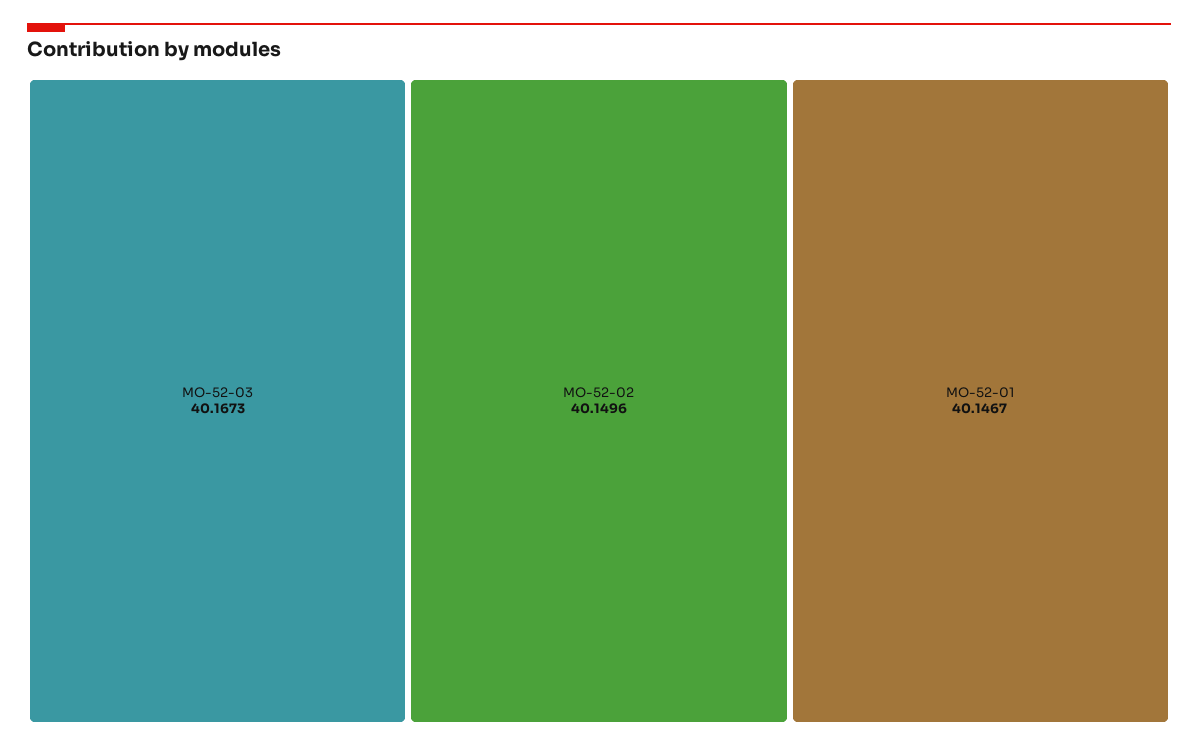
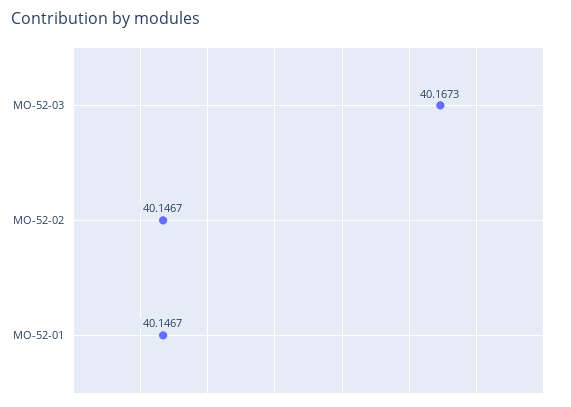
MO-52-02: 40.1496 -> 40.1467

